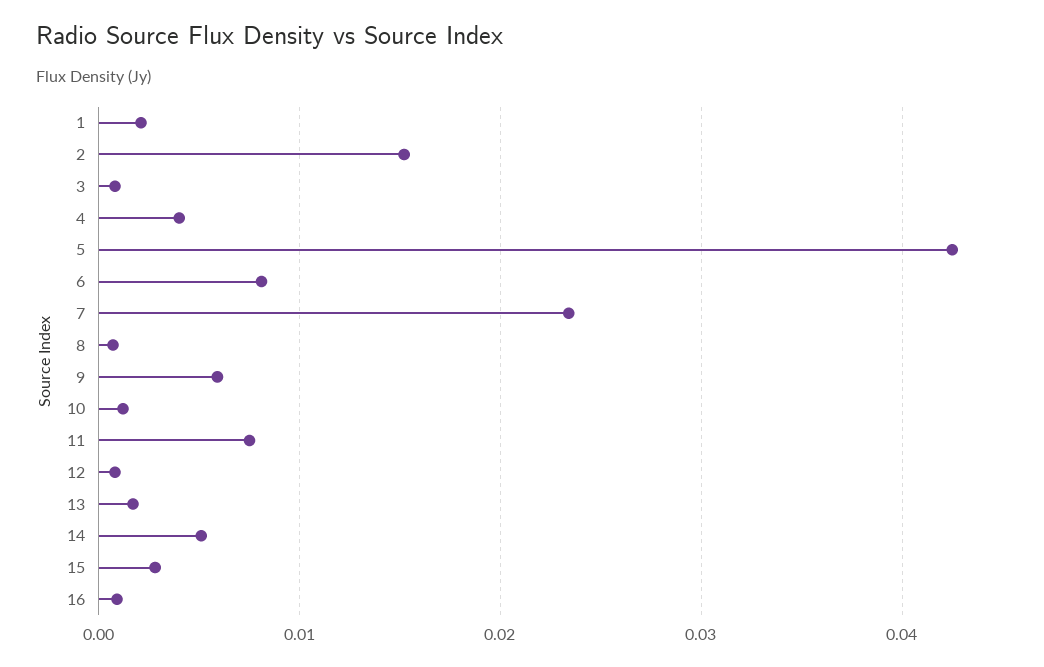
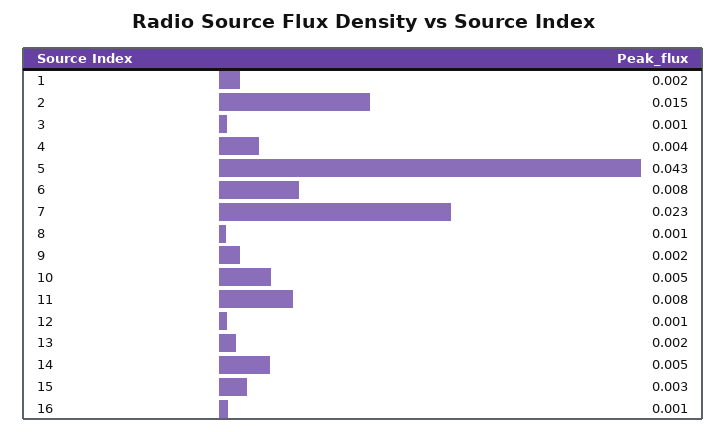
9: 0.006 -> 0.002
10: 0.001 -> 0.005

